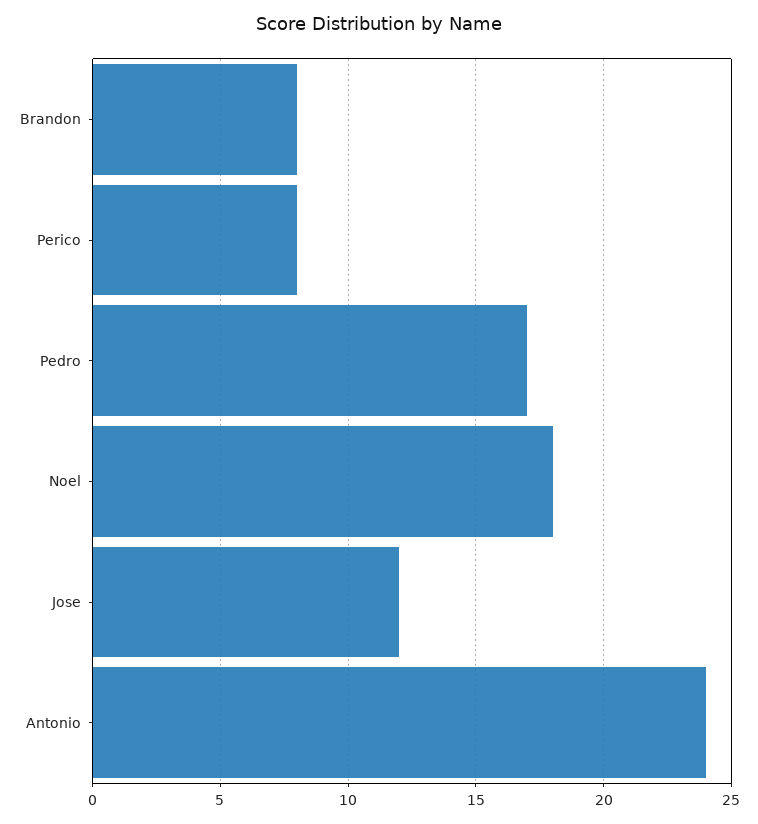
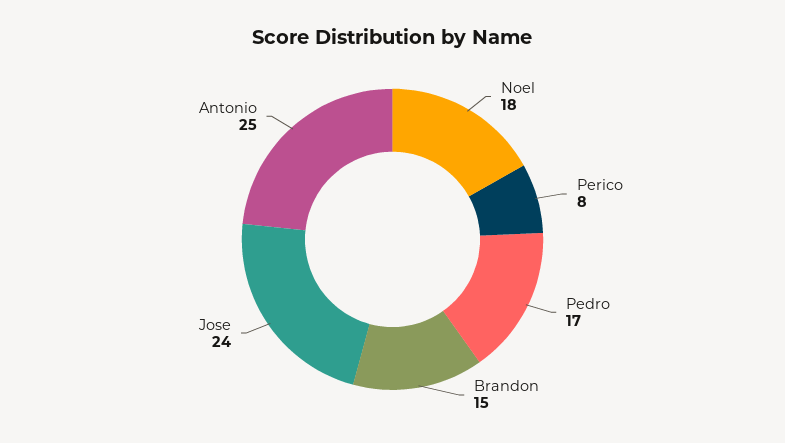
Brandon: 8 -> 15
Jose: 12 -> 24
Antonio: 24 -> 25

